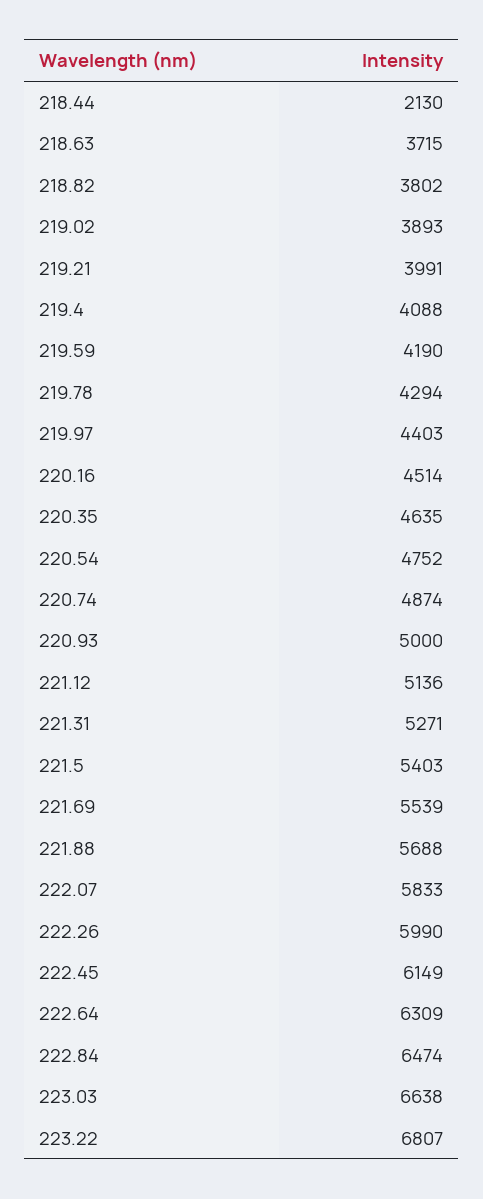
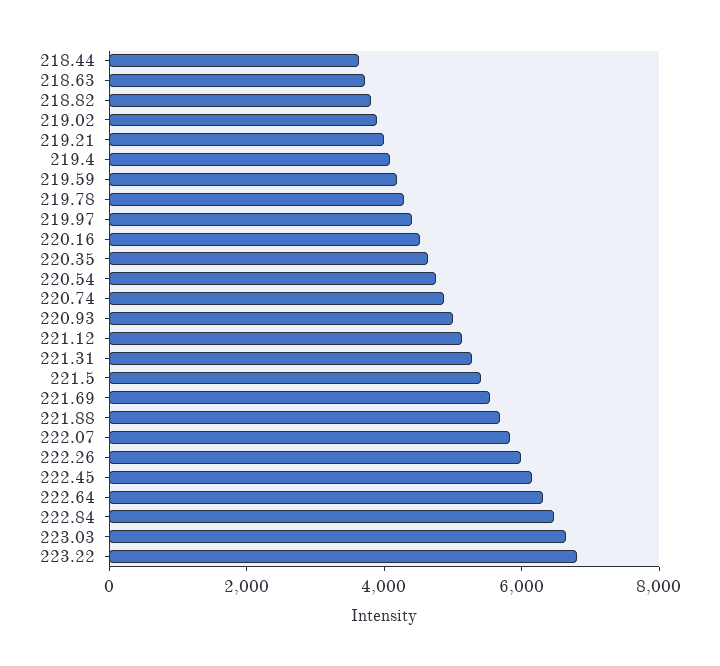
218.44: 2130 -> 3500

